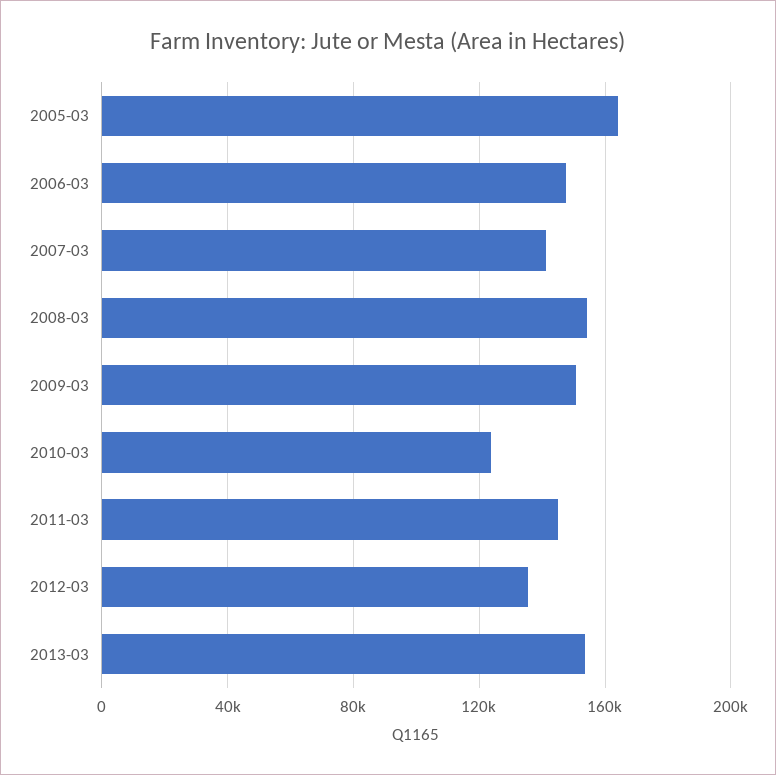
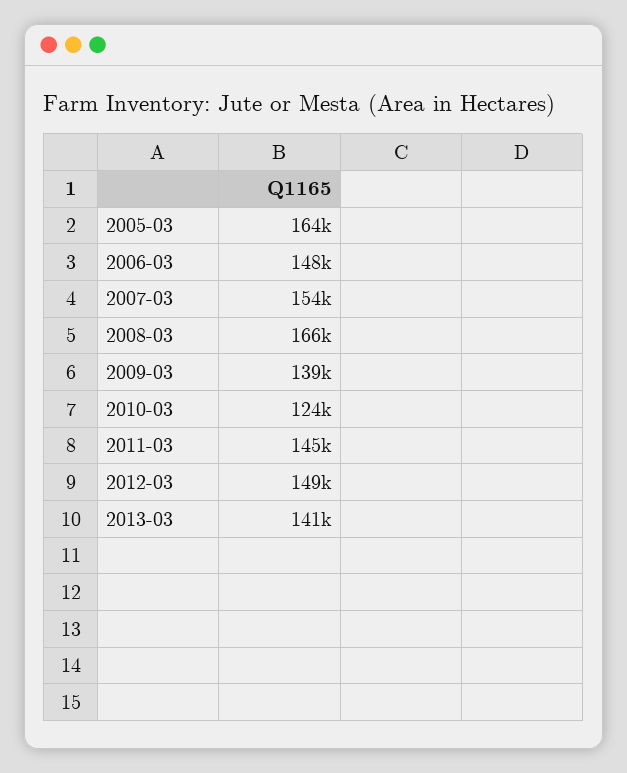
2007-03: 140000 -> 154000
2008-03: 155000 -> 166000
2009-03: 150000 -> 139000
2012-03: 135000 -> 149000
2013-03: 155000 -> 141000

